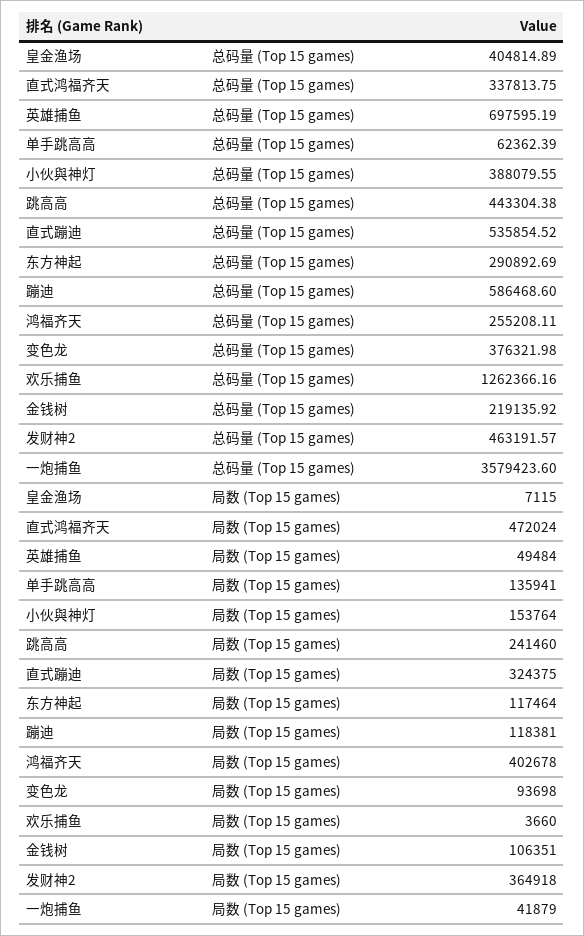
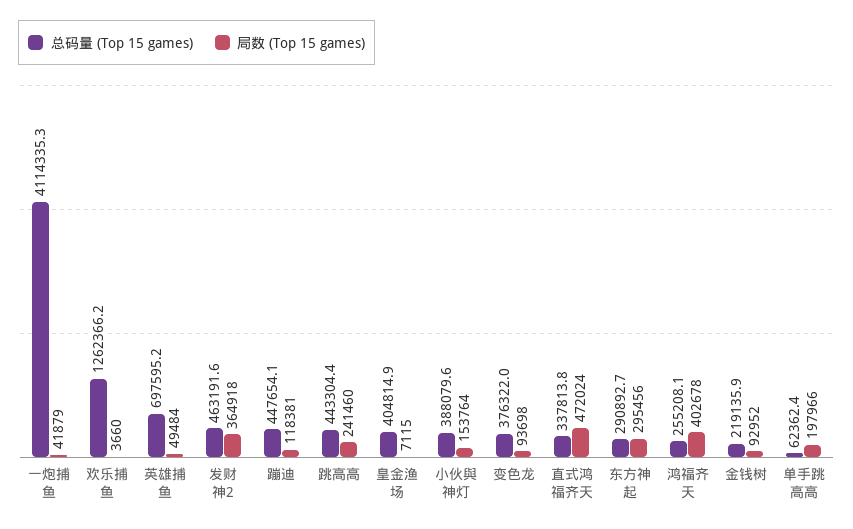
总码量 (Top 15 games), 直式蹦迪: 535854.52 -> none
总码量 (Top 15 games), 蹦迪: 586468.6 -> 447654.1
总码量 (Top 15 games), 一炮捕鱼: 3579423.6 -> 4114335.3
局数 (Top 15 games), 单手跳高高: 135941 -> 197966
局数 (Top 15 games), 直式蹦迪: 324375 -> none
局数 (Top 15 games), 东方神起: 117464 -> 295456
局数 (Top 15 games), 金钱树: 106351 -> 92952

